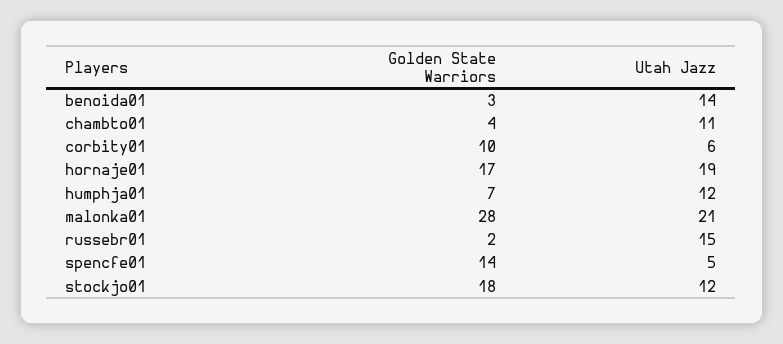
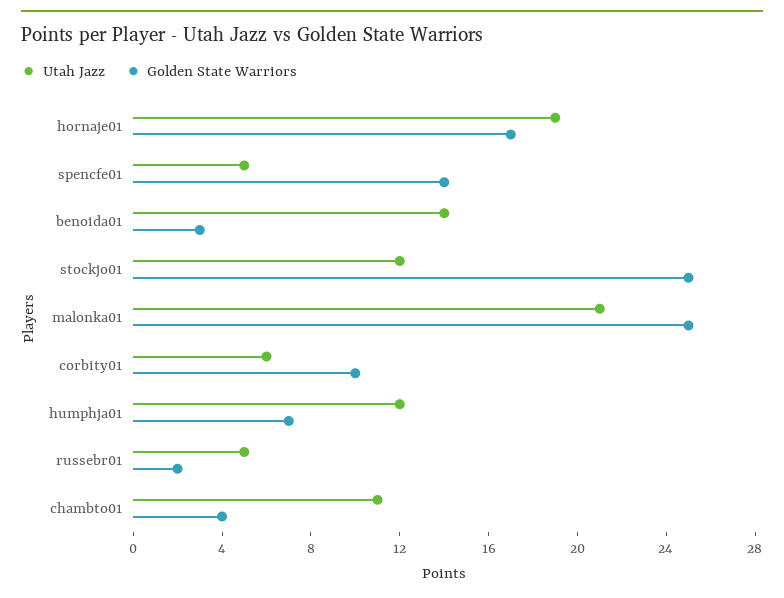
Golden State Warriors, malonka01: 28 -> 25
Utah Jazz, russebr01: 15 -> 5
Golden State Warriors, stockjo01: 18 -> 25

